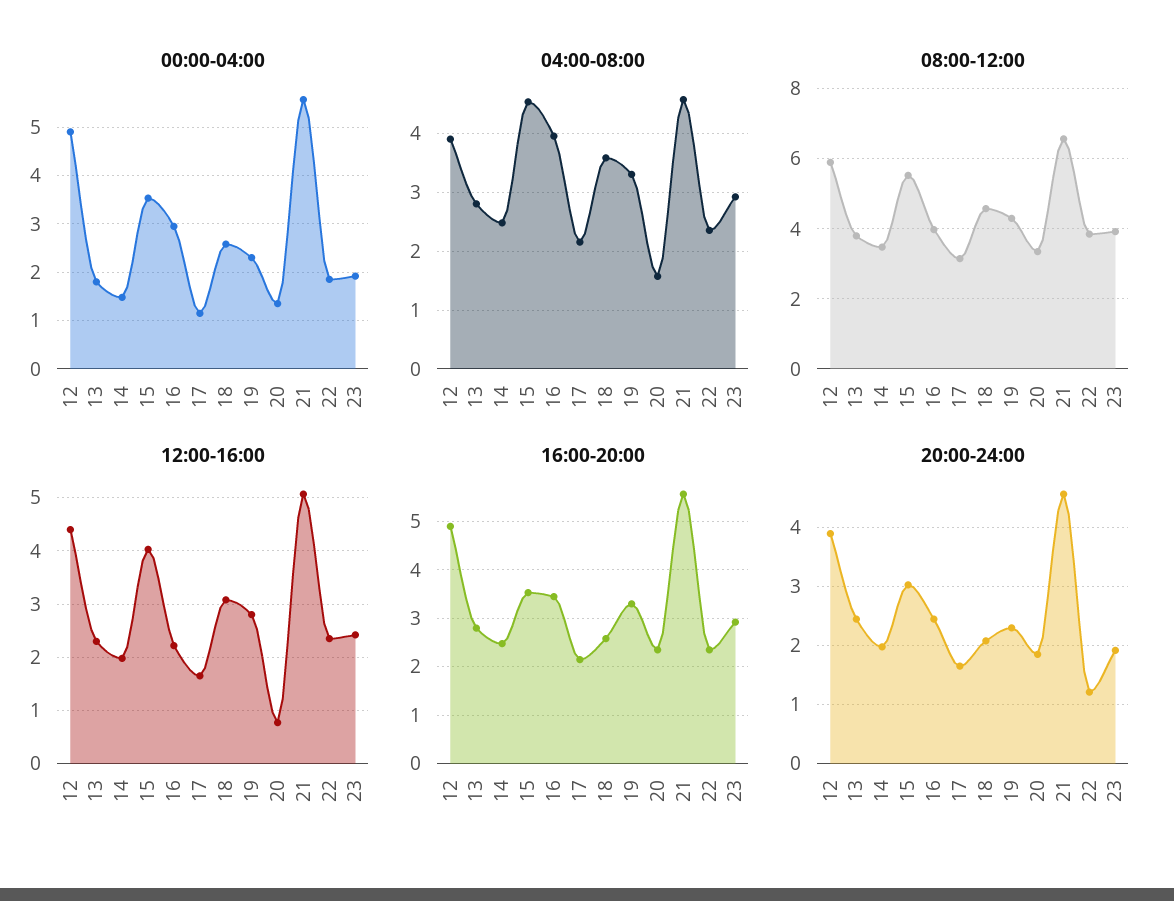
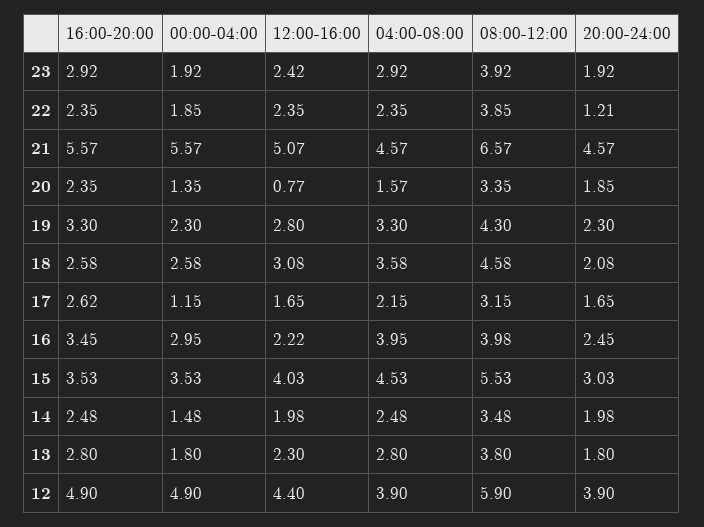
16:00-20:00, 17: 2.2 -> 2.62
20:00-24:00, 13: 2.4 -> 1.8

